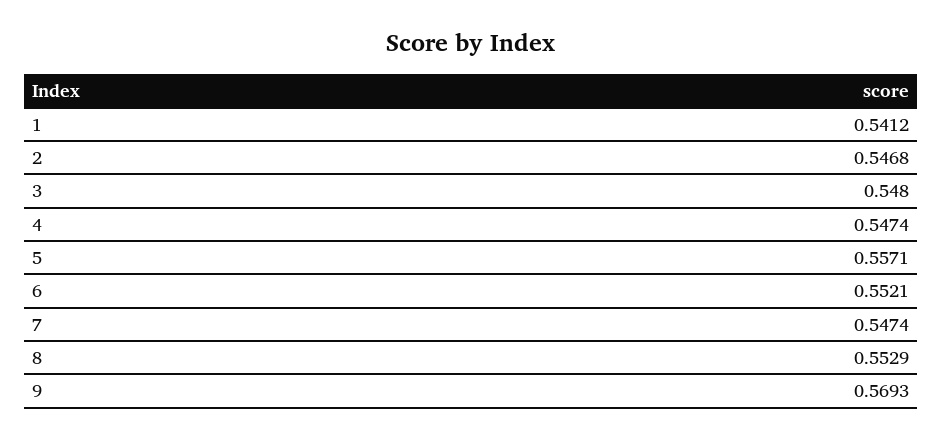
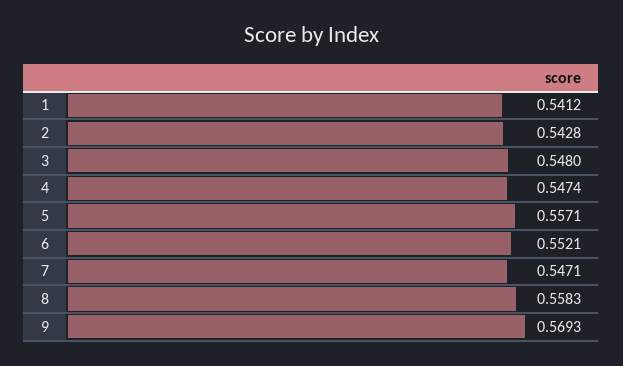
2: 0.5468 -> 0.5428
7: 0.5474 -> 0.5471
8: 0.5529 -> 0.5583

